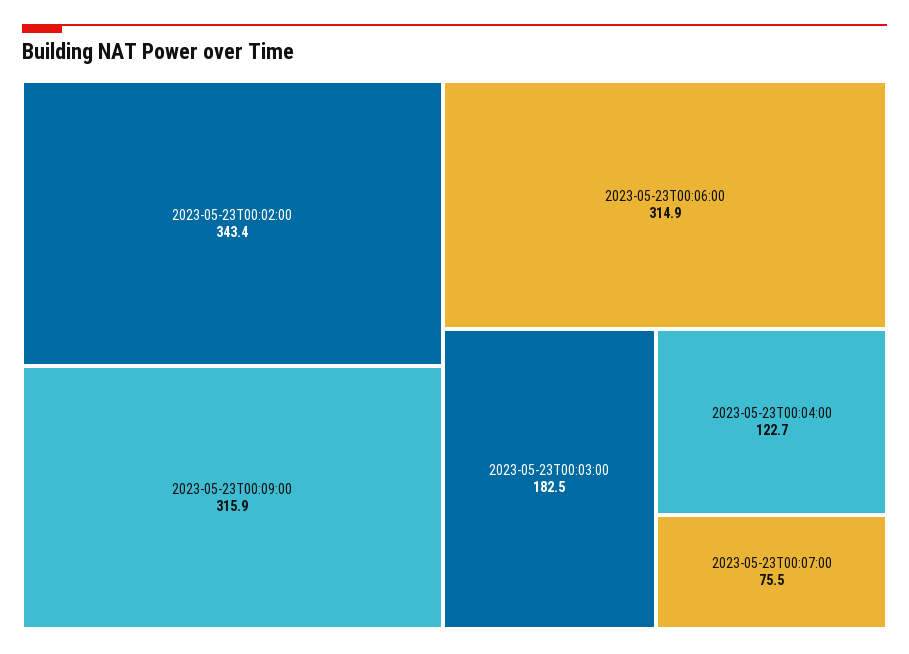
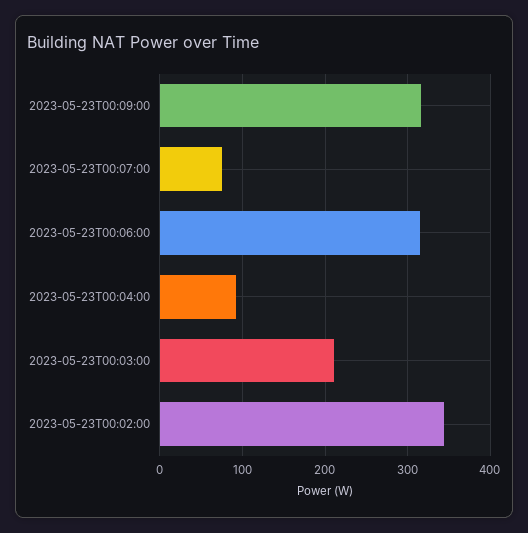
2023-05-23T00:03:00: 182.5 -> 210
2023-05-23T00:04:00: 122.7 -> 90

